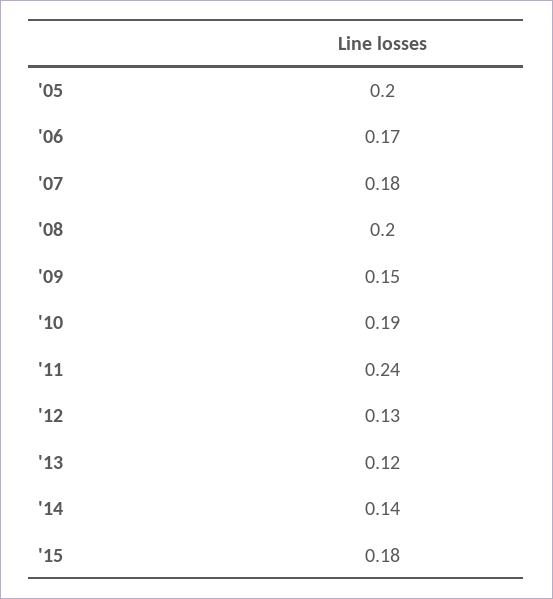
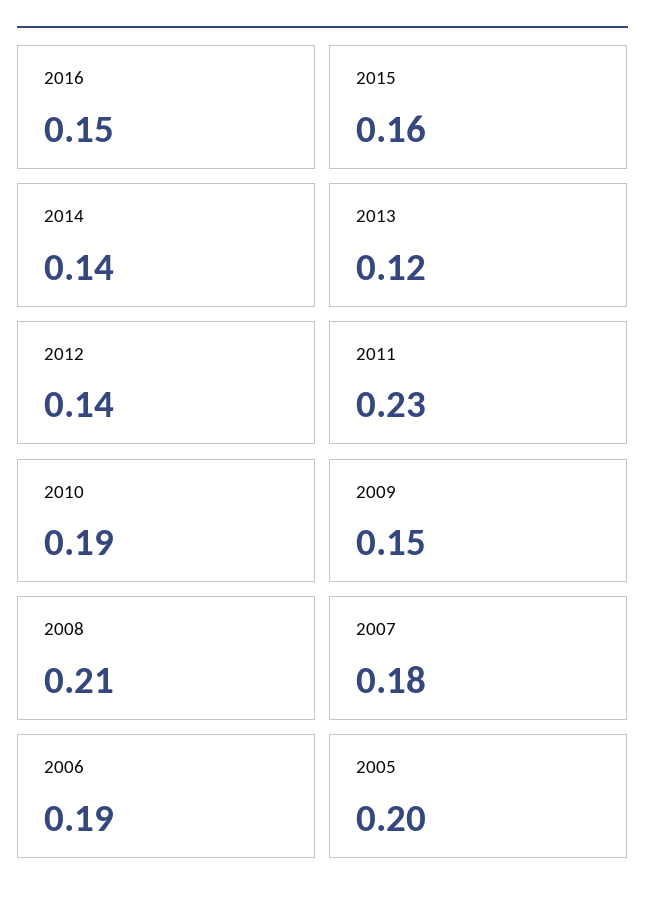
'06: 0.17 -> 0.19
'08: 0.2 -> 0.21
'11: 0.24 -> 0.23
'12: 0.13 -> 0.14
'15: 0.18 -> 0.16
2016: none -> 0.15

